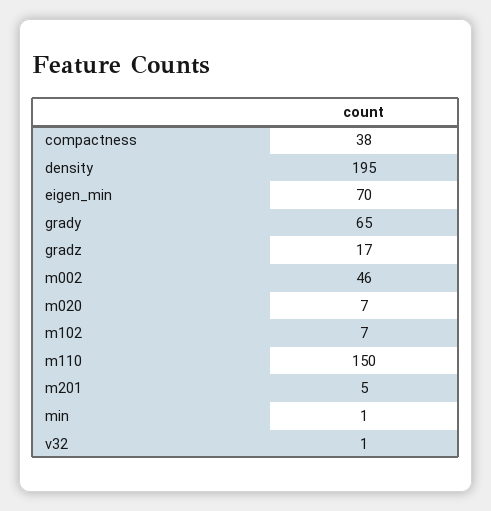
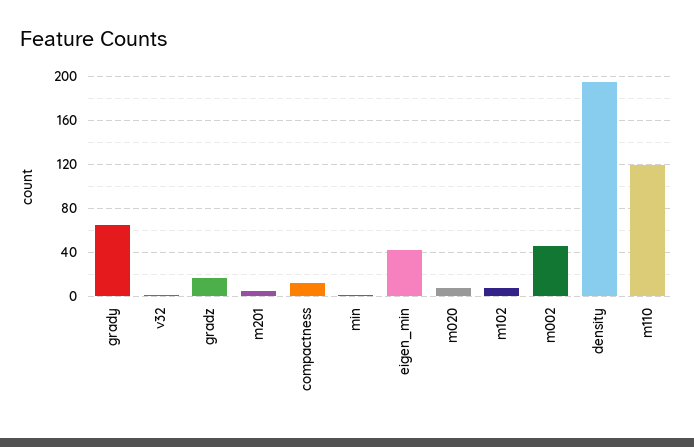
compactness: 38 -> 10
eigen_min: 70 -> 40
m110: 150 -> 120

